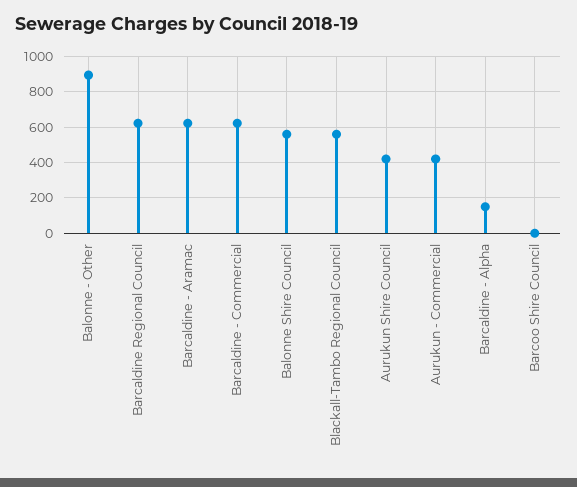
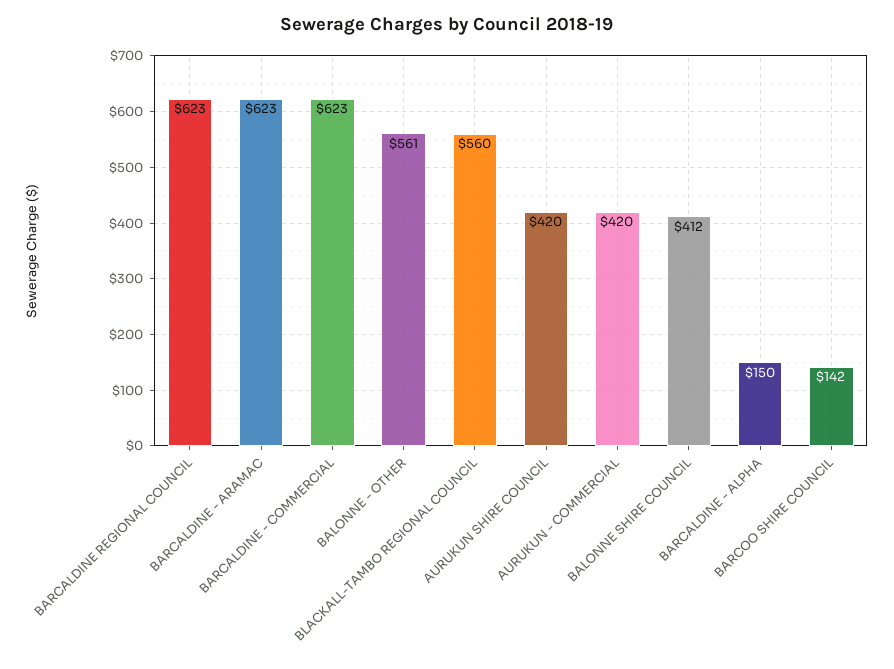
Balonne - Other: 900 -> 561
Balonne Shire Council: 550 -> 412
Barcoo Shire Council: 0 -> 142

